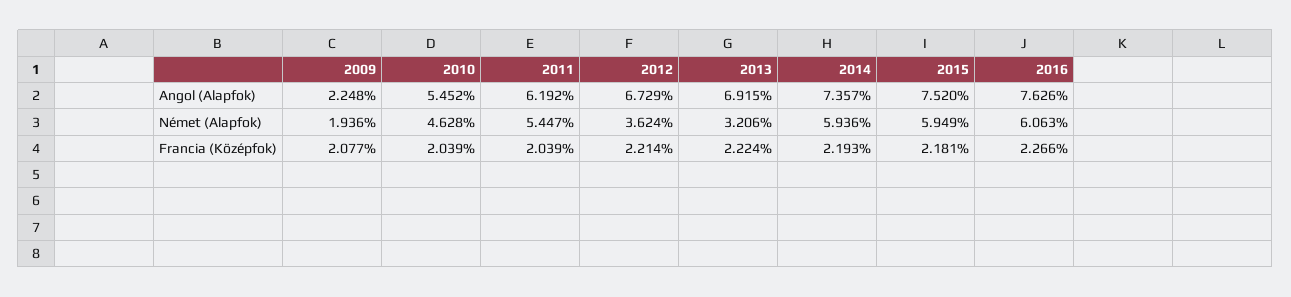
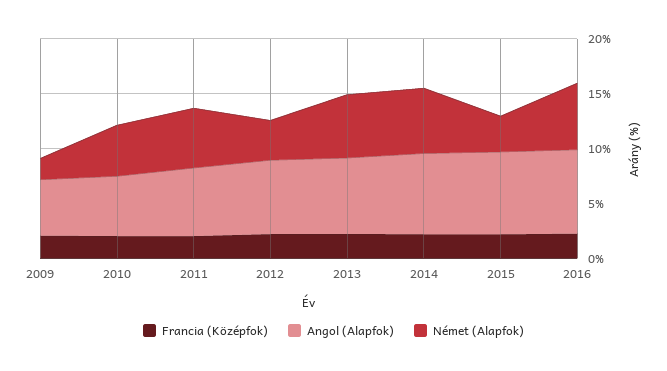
Angol (Alapfok), 2009: 2.248 -> 5
Német (Alapfok), 2013: 3.206 -> 6
Német (Alapfok), 2015: 5.949 -> 3

